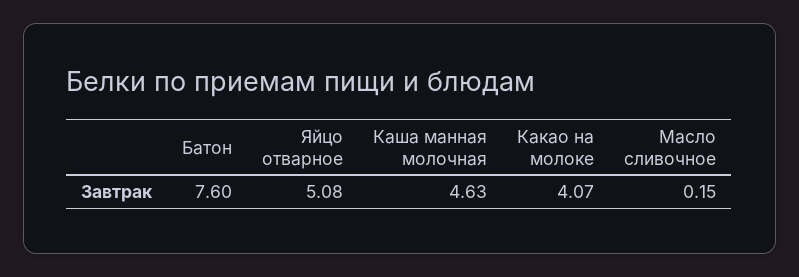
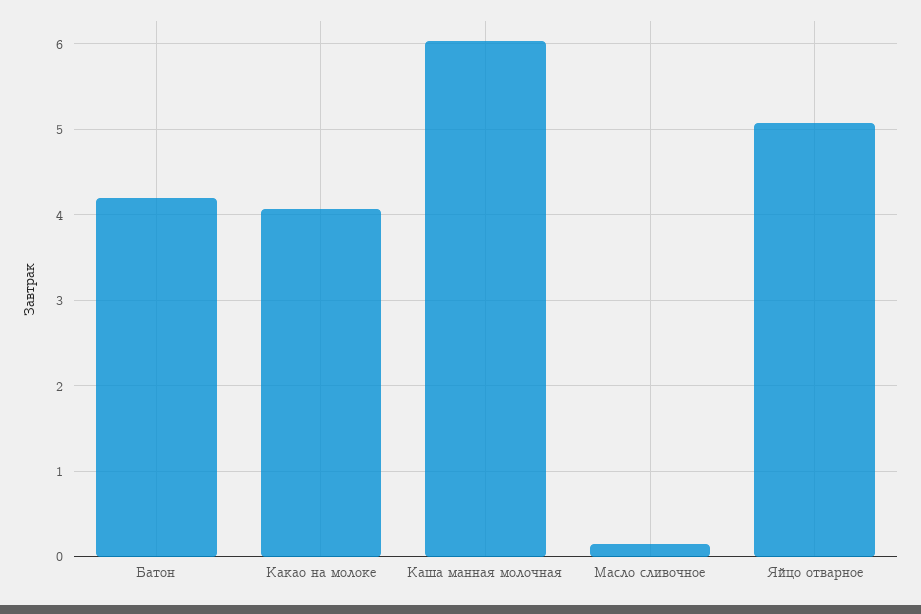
Батон: 7.6 -> 4.2
Каша манная молочная: 4.63 -> 6

